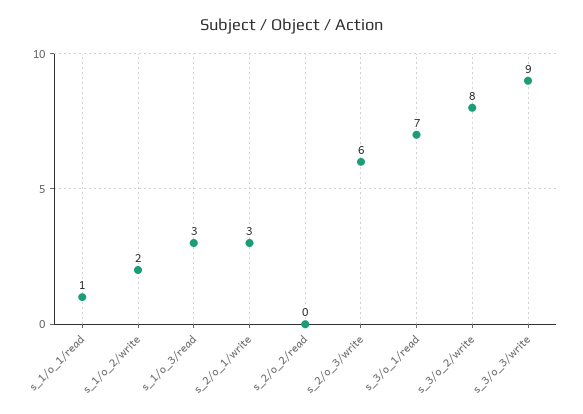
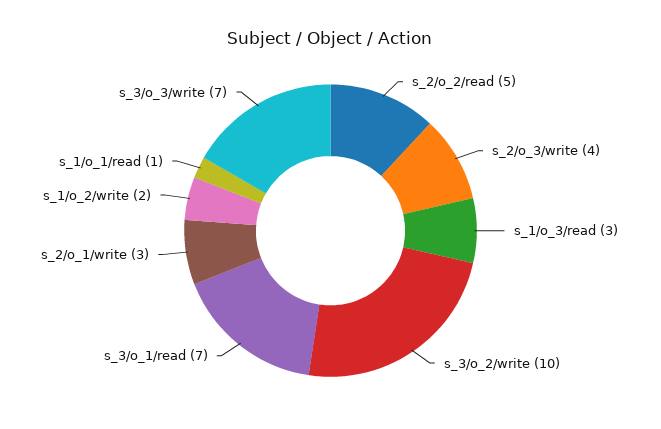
s_2/o_2/read: 0 -> 5
s_2/o_3/write: 6 -> 4
s_3/o_2/write: 8 -> 10
s_3/o_3/write: 9 -> 7

